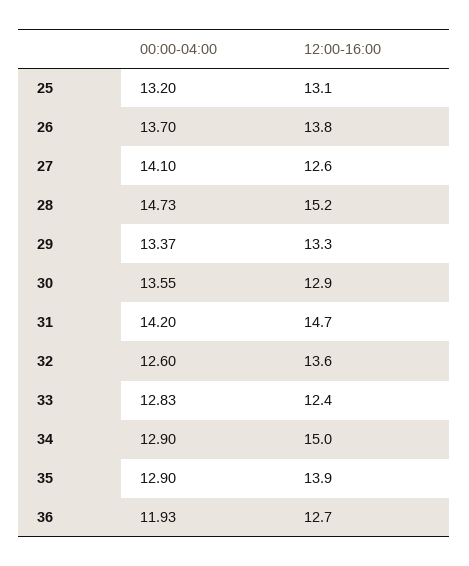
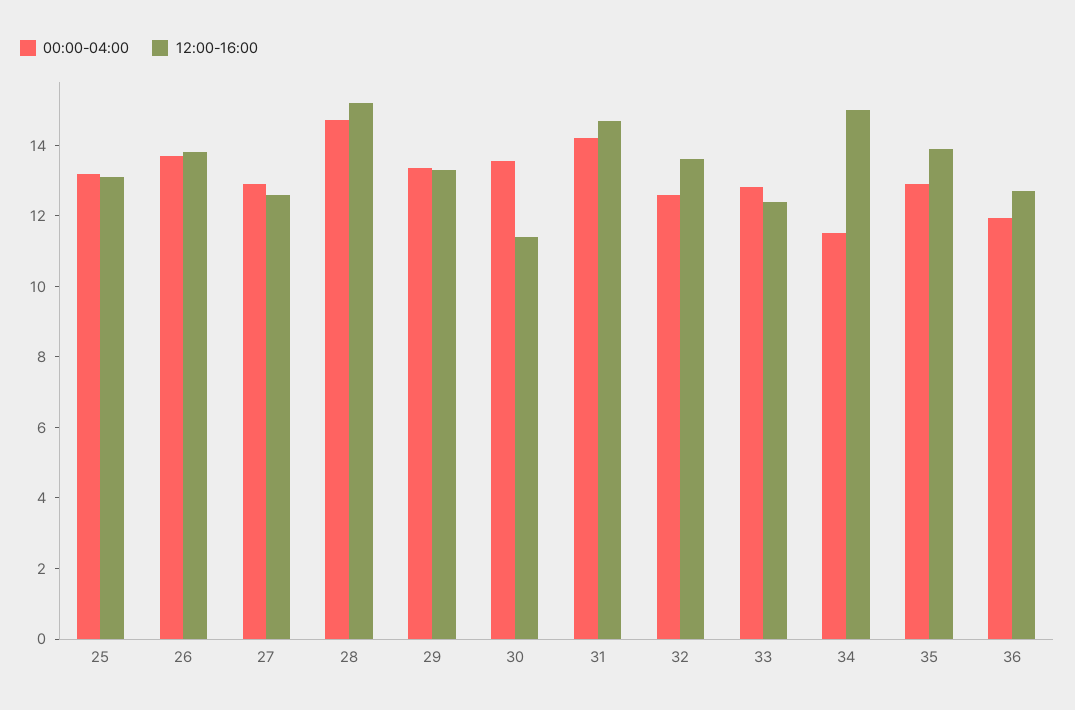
00:00-04:00, 27: 14.1 -> 13
12:00-16:00, 30: 12.9 -> 11.5
00:00-04:00, 34: 12.9 -> 11.5

